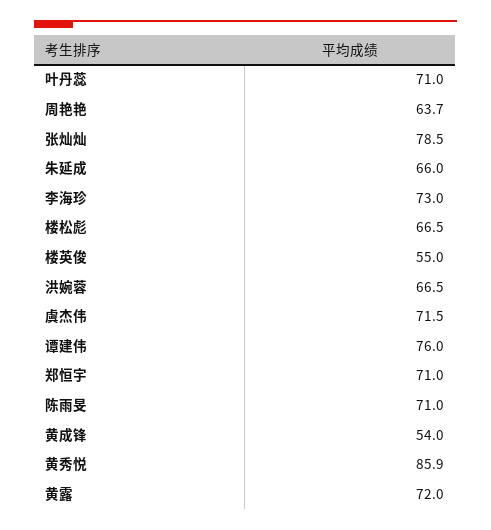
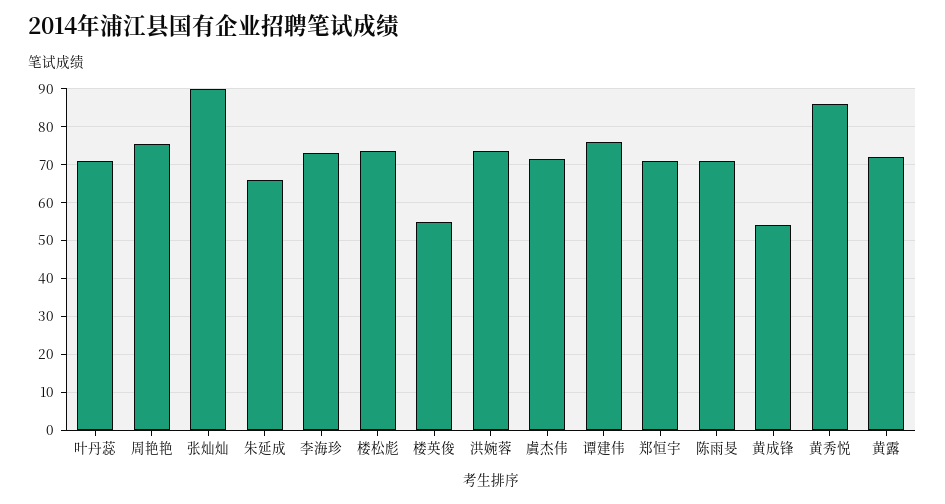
周艳艳: 63.7 -> 76
张灿灿: 78.5 -> 90
楼松彪: 66.5 -> 74
洪婉蓉: 66.5 -> 74

